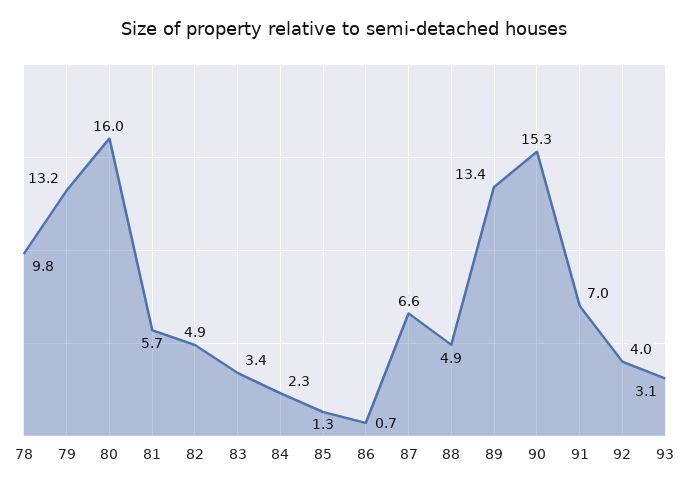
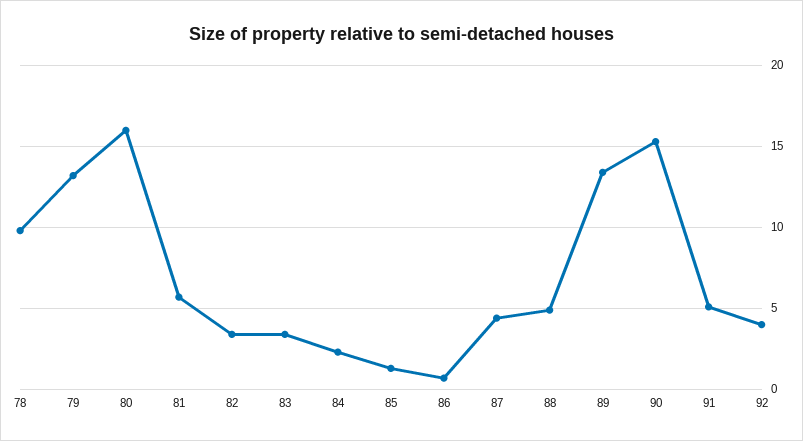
82: 4.9 -> 3.5
87: 6.6 -> 4.5
91: 7 -> 5
93: 3.1 -> none

